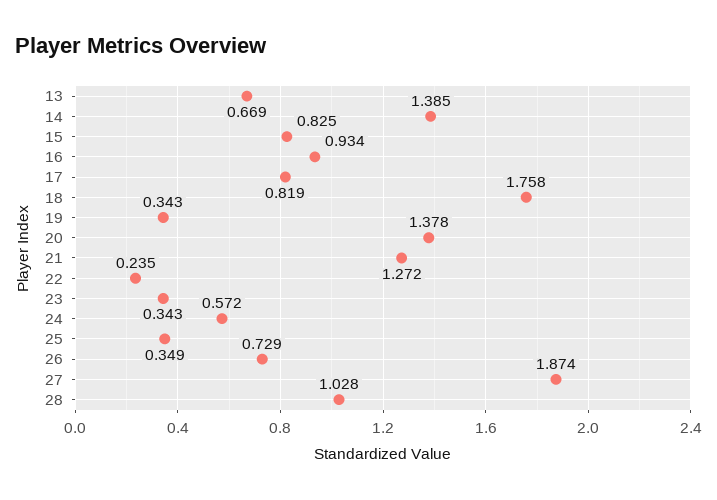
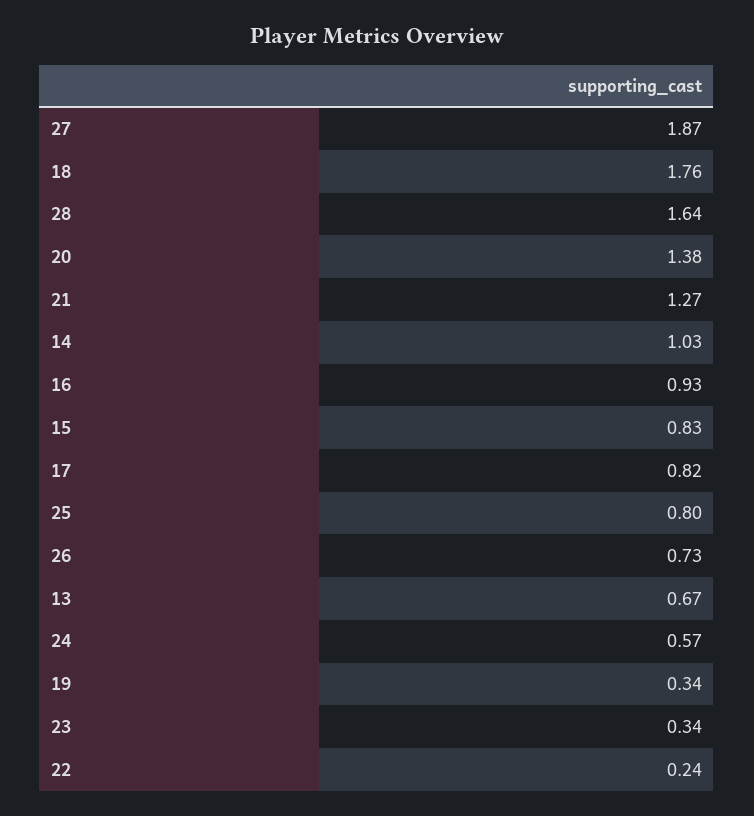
14: 1.385 -> 1.03
25: 0.349 -> 0.8
28: 1.028 -> 1.64

